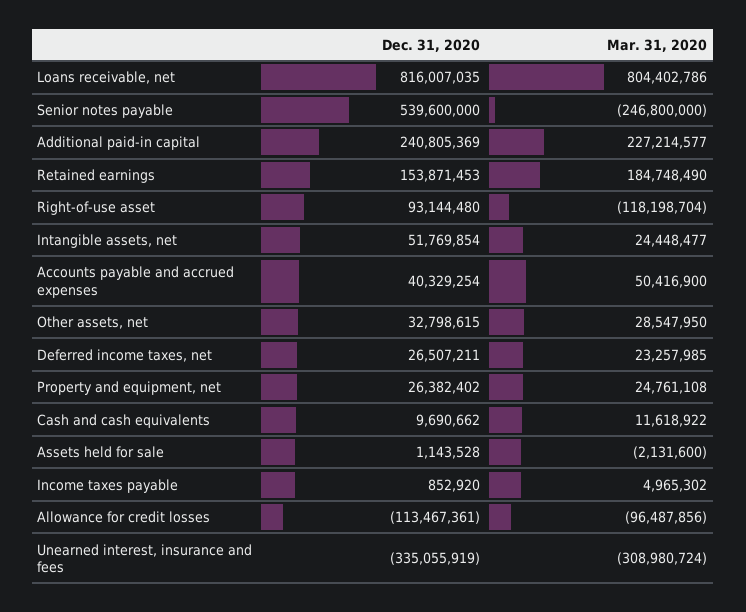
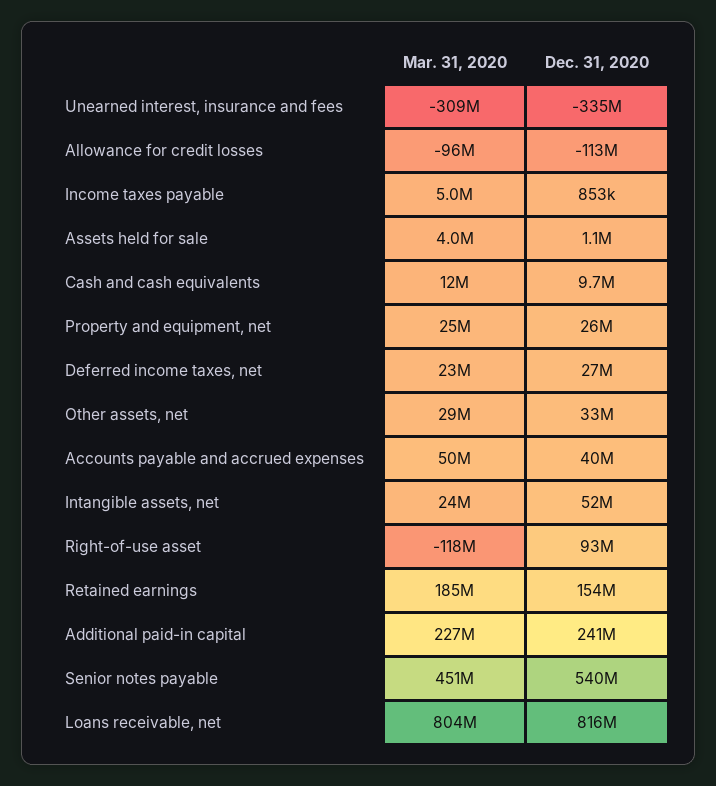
Mar. 31, 2020, Senior notes payable: -246800000 -> 451000000
Mar. 31, 2020, Assets held for sale: -2131600 -> 4000000

